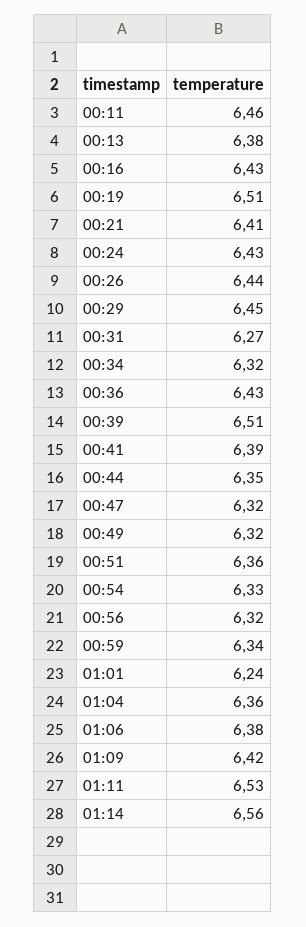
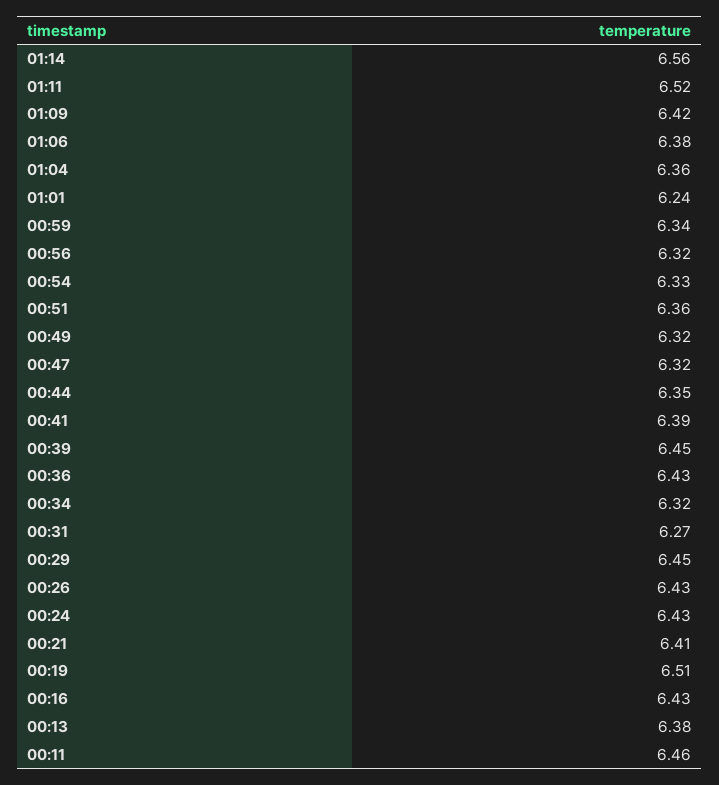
00:26: 6.44 -> 6.43
00:39: 6.51 -> 6.45
01:11: 6.53 -> 6.52

